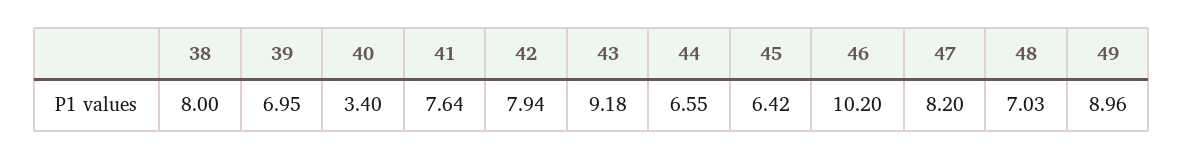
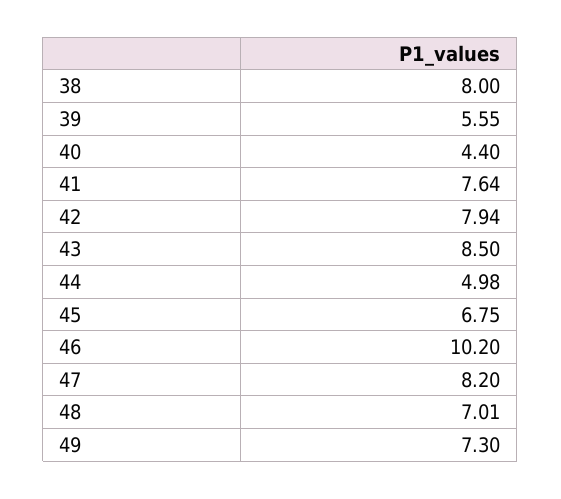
39: 6.95 -> 5.55
40: 3.4 -> 4.4
43: 9.18 -> 8.5
44: 6.55 -> 4.98
45: 6.42 -> 6.75
48: 7.03 -> 7.01
49: 8.96 -> 7.3

